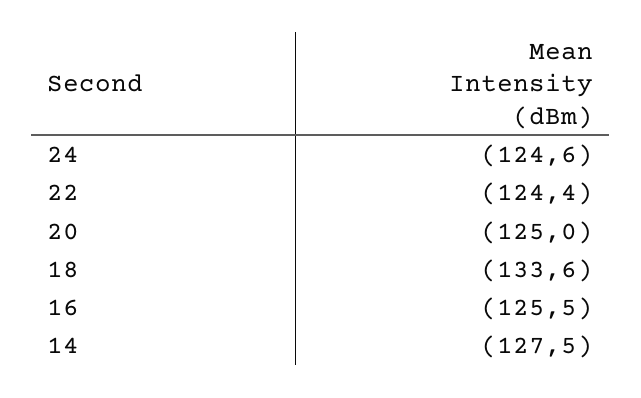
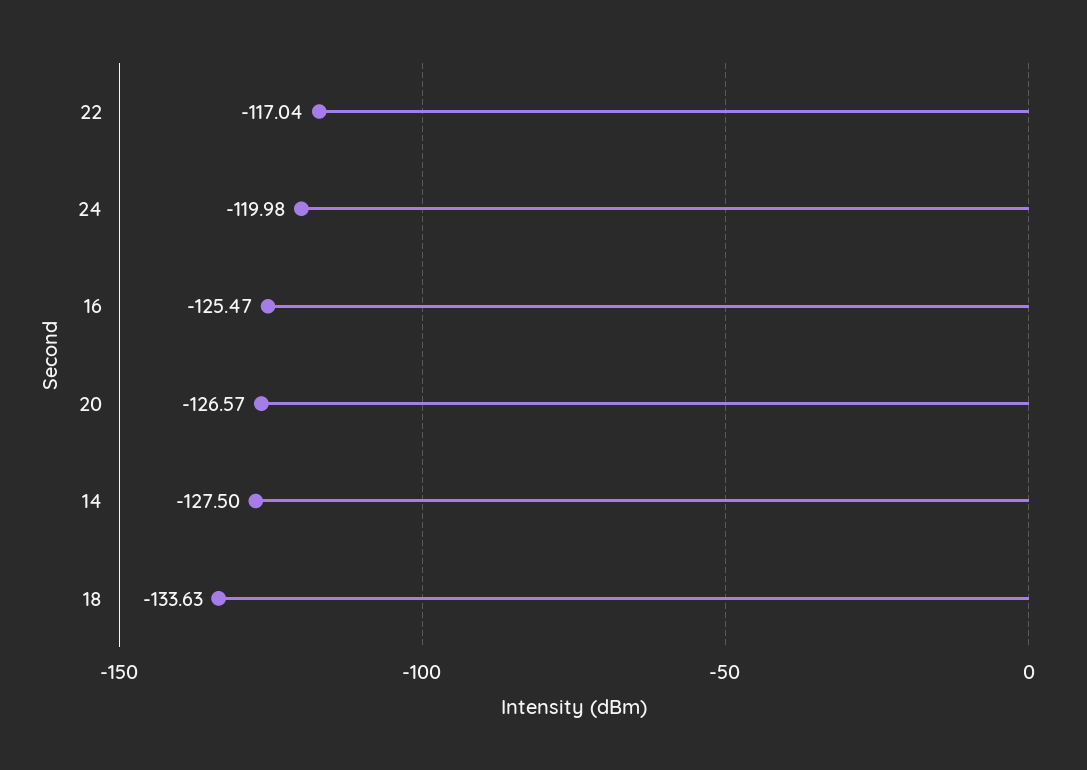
24: -124.6 -> -119.98
22: -124.4 -> -117.04
20: -125 -> -126.57

